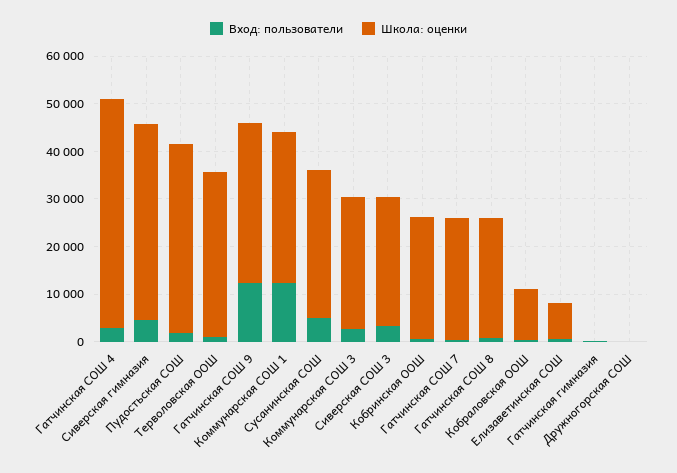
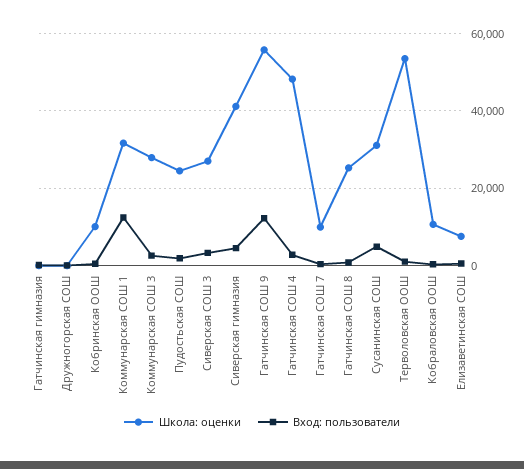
Школа: оценки, Пудостьская СОШ: 40000 -> 24000
Школа: оценки, Терволовская ООШ: 34000 -> 54000
Школа: оценки, Гатчинская СОШ 9: 34000 -> 56000
Школа: оценки, Кобринская ООШ: 26000 -> 10000
Школа: оценки, Гатчинская СОШ 7: 26000 -> 10000

